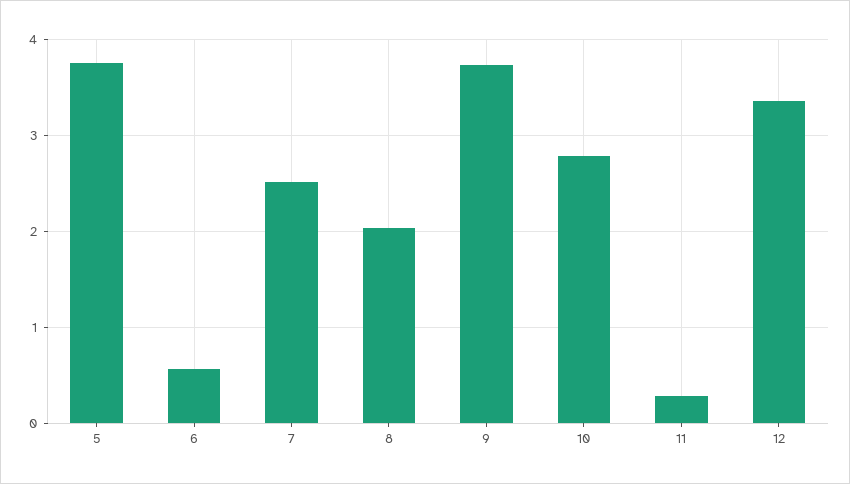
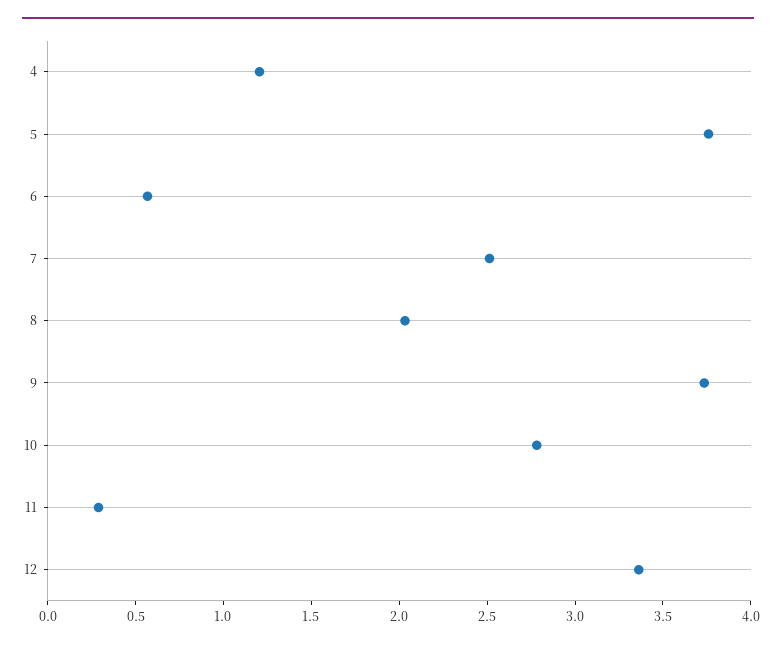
4: none -> 1.2

